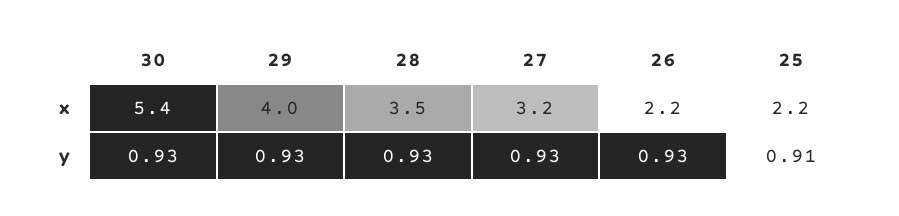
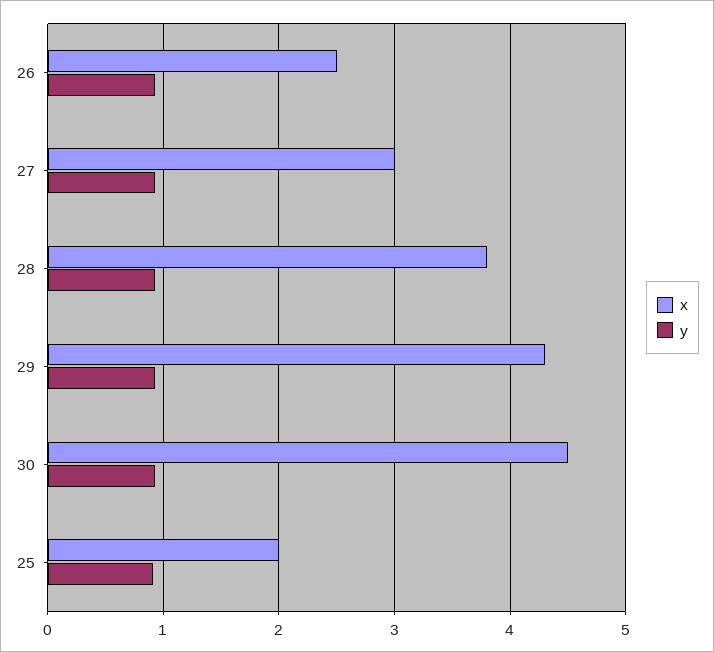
x, 30: 5.4 -> 4.5
x, 29: 4 -> 4.3
x, 28: 3.5 -> 3.8
x, 27: 3.2 -> 3
x, 26: 2.2 -> 2.5
x, 25: 2.2 -> 2

